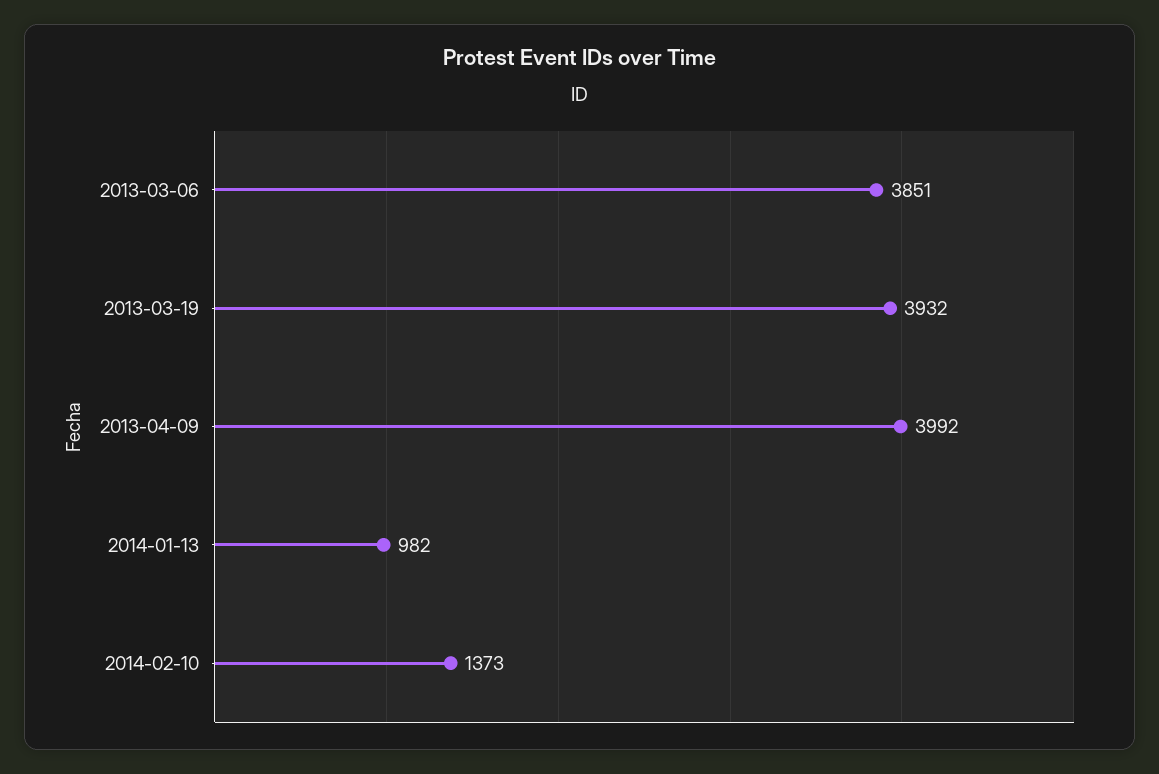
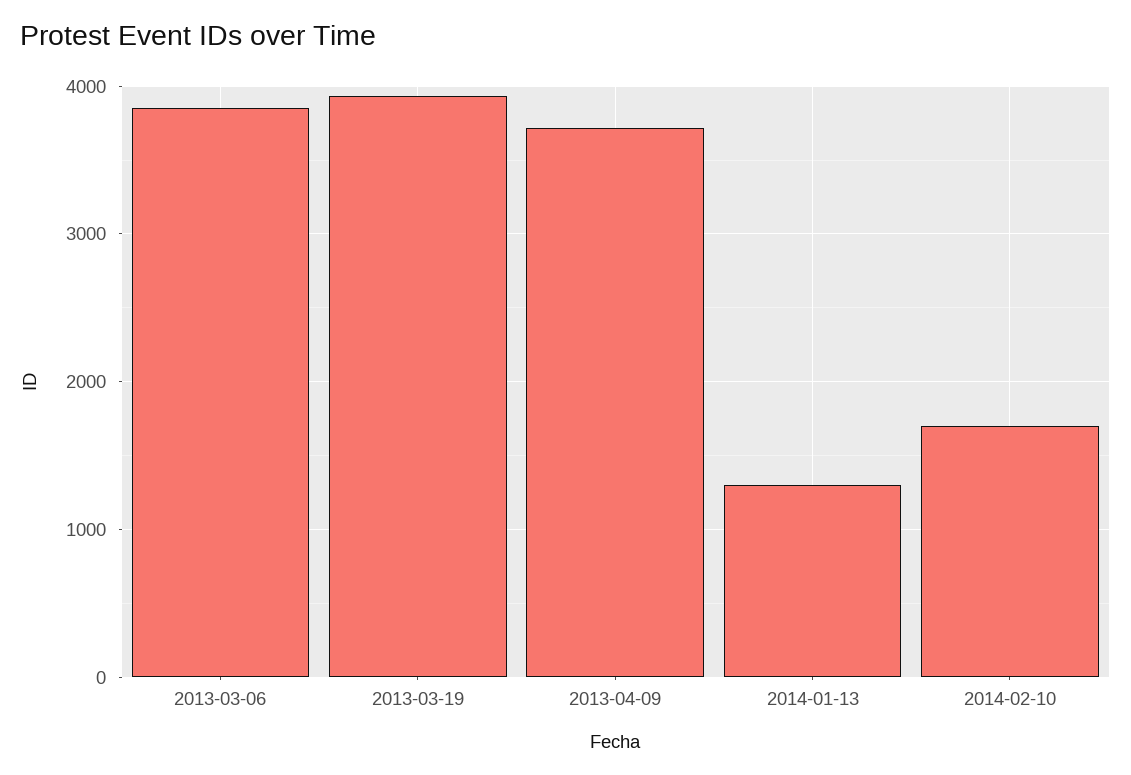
2013-04-09: 3992 -> 3700
2014-01-13: 982 -> 1300
2014-02-10: 1373 -> 1700

